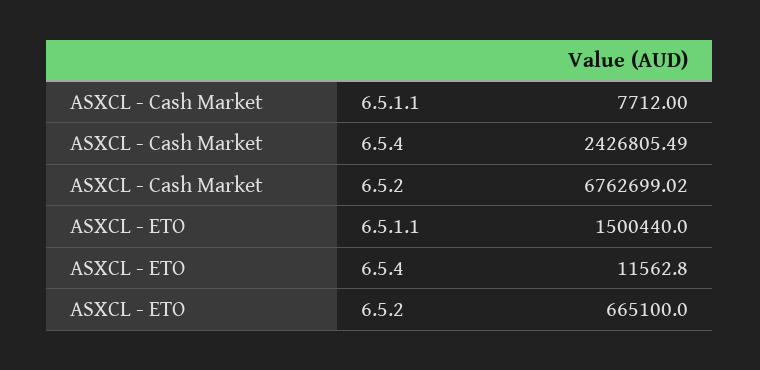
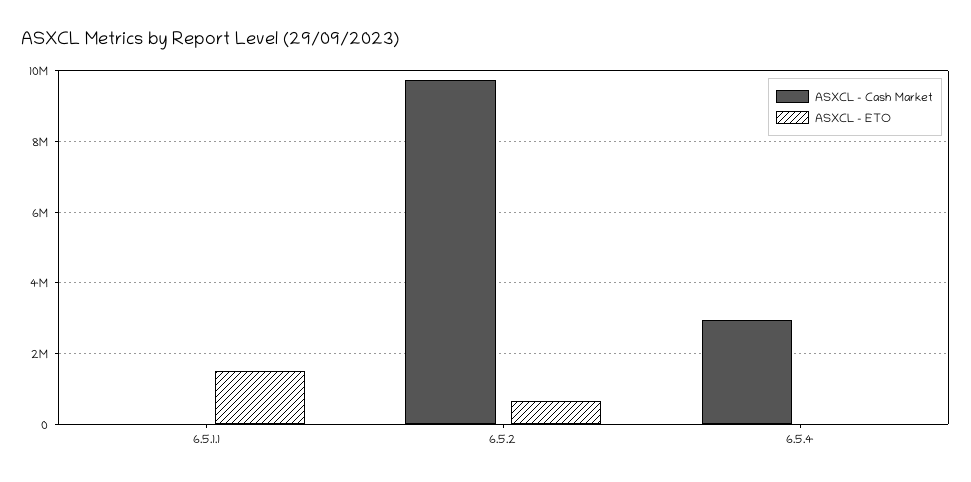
ASXCL - Cash Market, 6.5.4: 2426805.49 -> 3000000
ASXCL - Cash Market, 6.5.2: 6762699.02 -> 9800000

